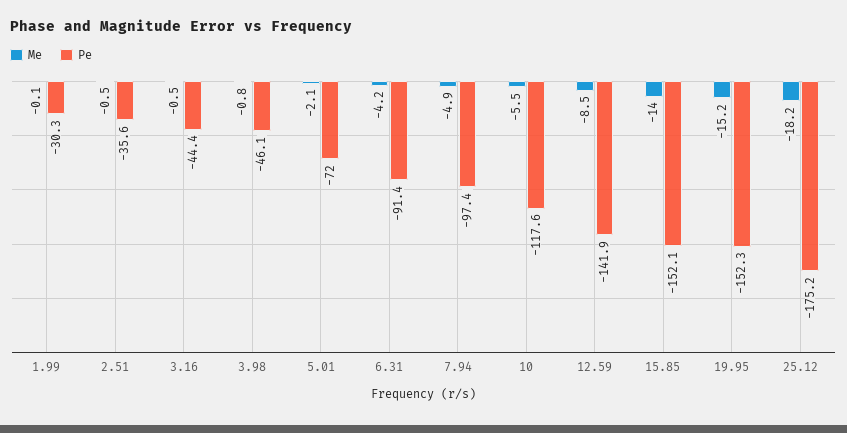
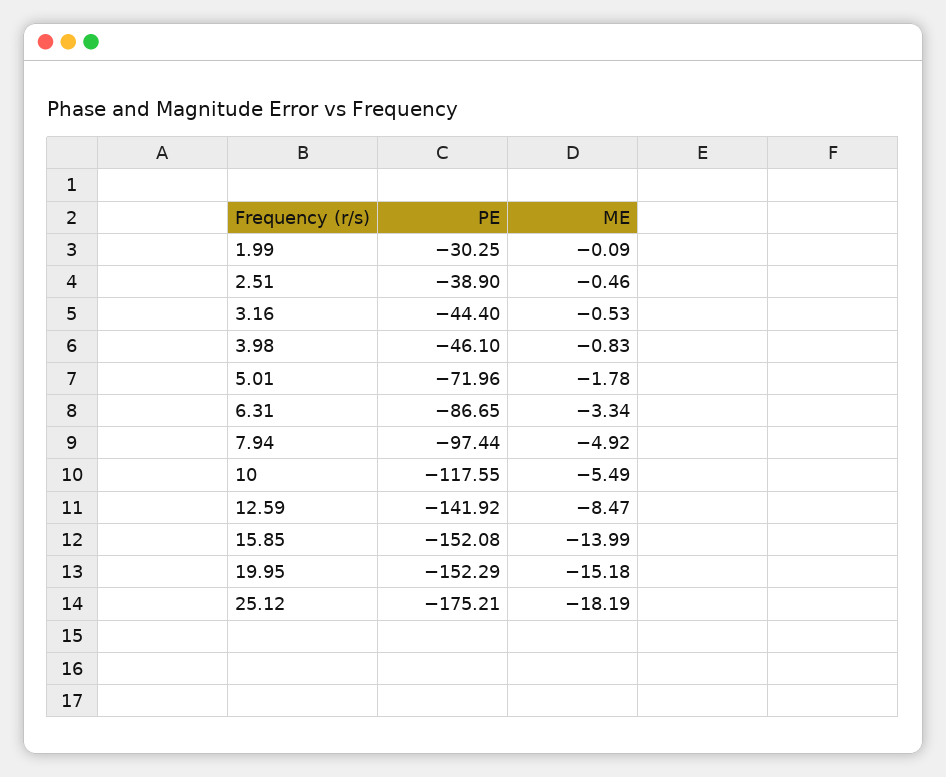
Pe, 2.51: -35.6 -> -38.9
Me, 5.01: -2.1 -> -1.78
Me, 6.31: -4.2 -> -3.34
Pe, 6.31: -91.4 -> -86.65

